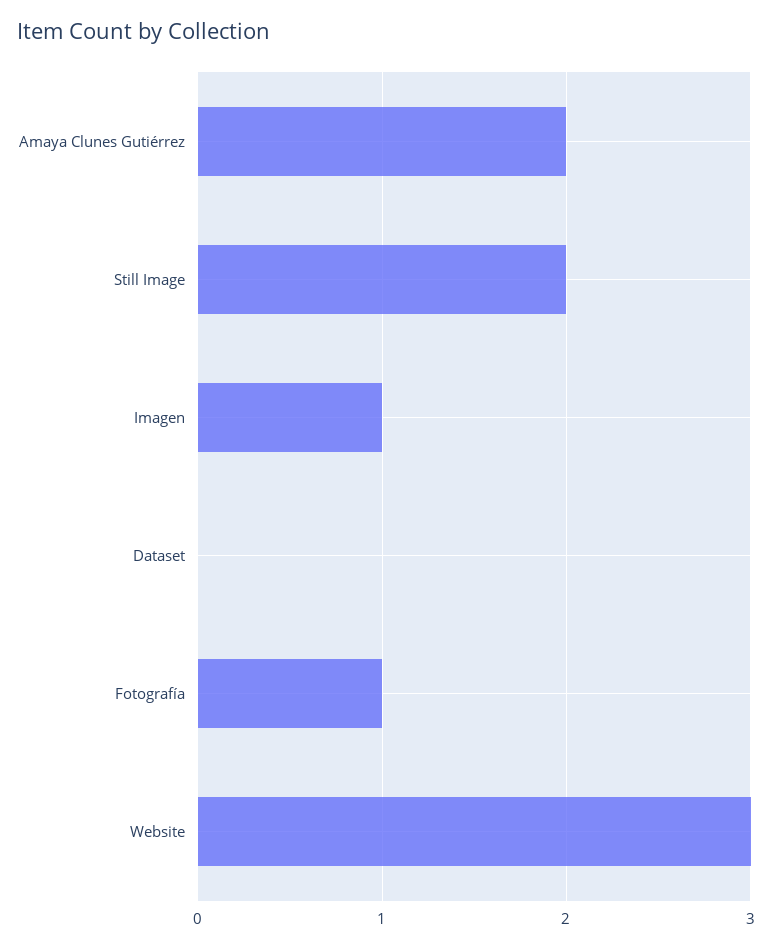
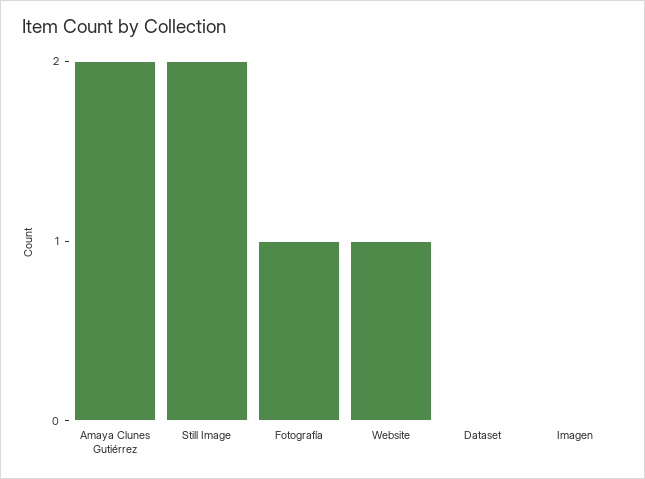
Imagen: 1 -> 0
Website: 3 -> 1

